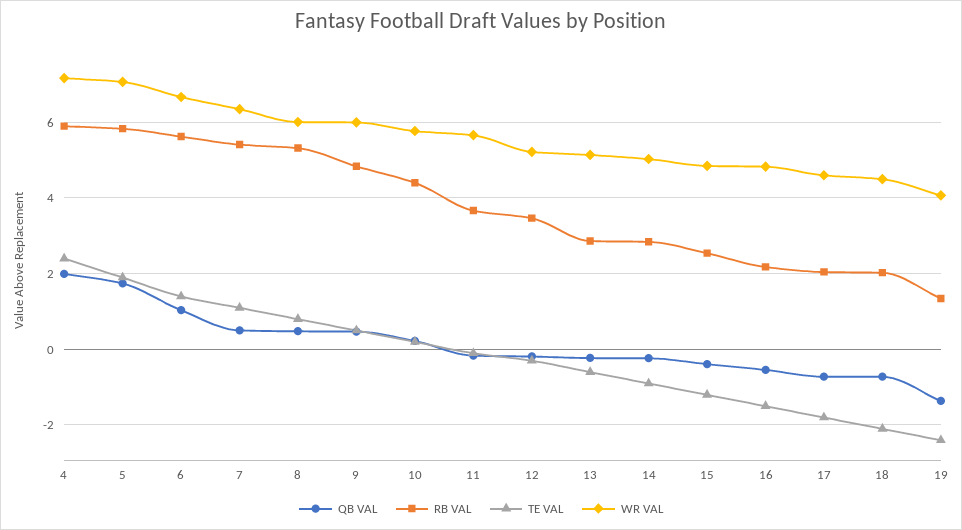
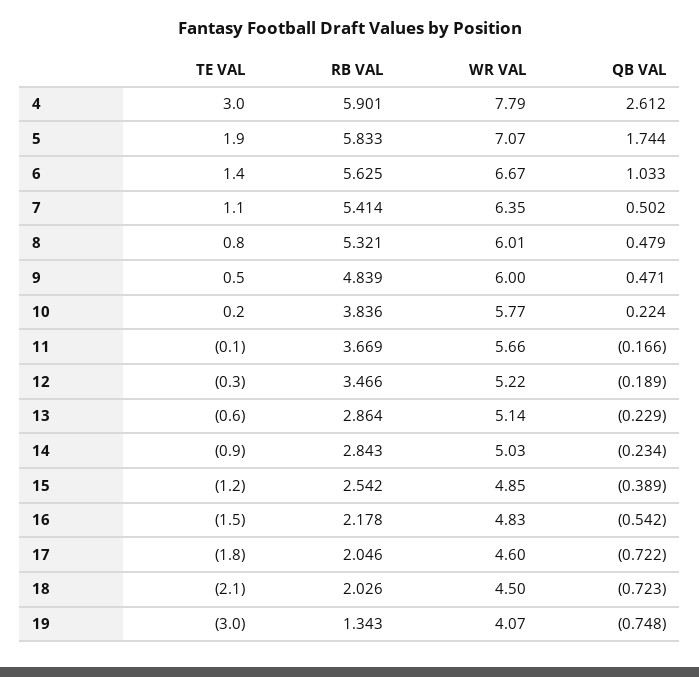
QB VAL, 4: 2 -> 2.612
TE VAL, 4: 2.4 -> 3
WR VAL, 4: 7.2 -> 7.79
RB VAL, 10: 4.4 -> 3.836
QB VAL, 19: -1.4 -> -0.748
TE VAL, 19: -2.4 -> -3

